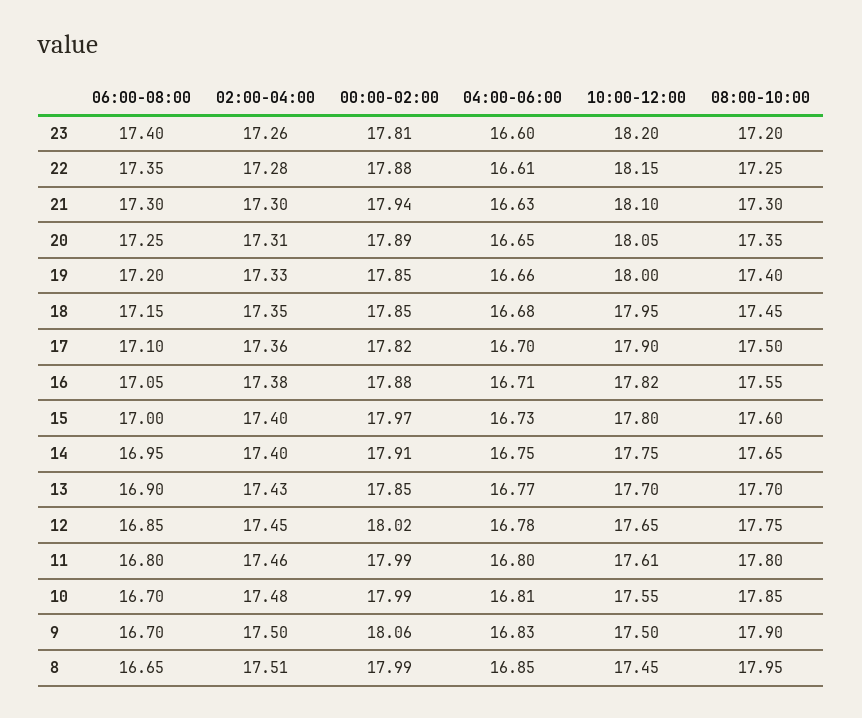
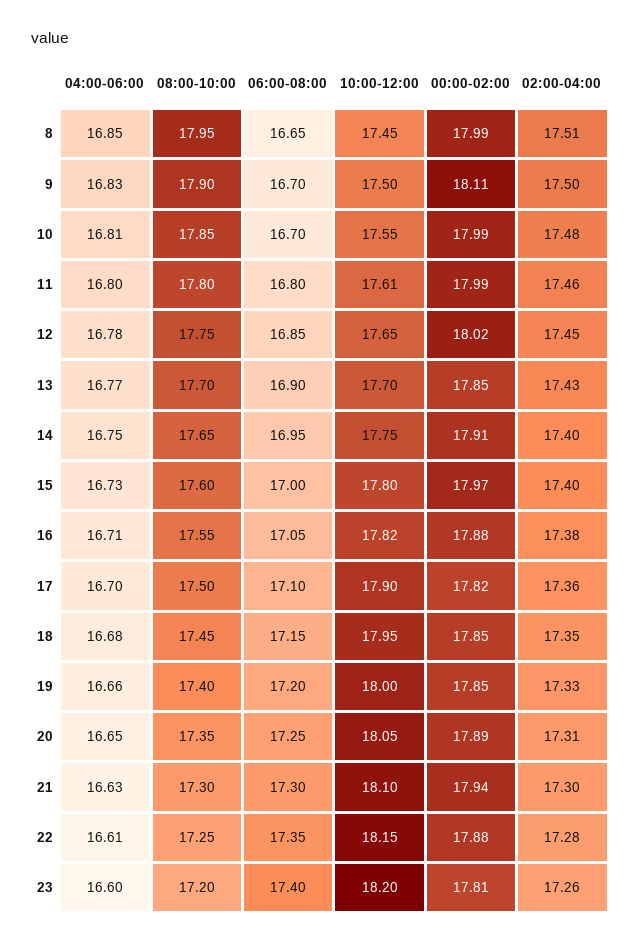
00:00-02:00, 9: 18.06 -> 18.11

